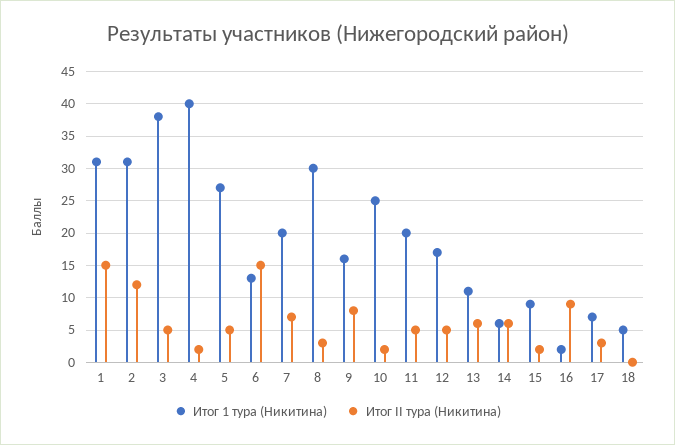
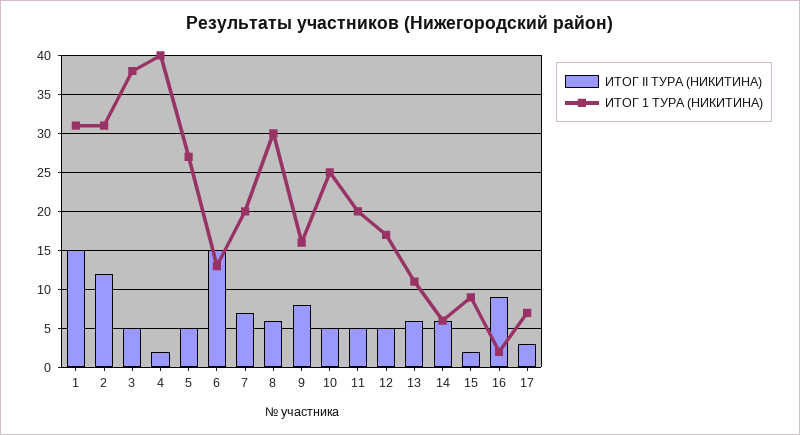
Итог II тура (Никитина), 8: 3 -> 6
Итог II тура (Никитина), 10: 2 -> 5
Итог 1 тура (Никитина), 18: 5 -> none
Итог II тура (Никитина), 18: 0 -> none

